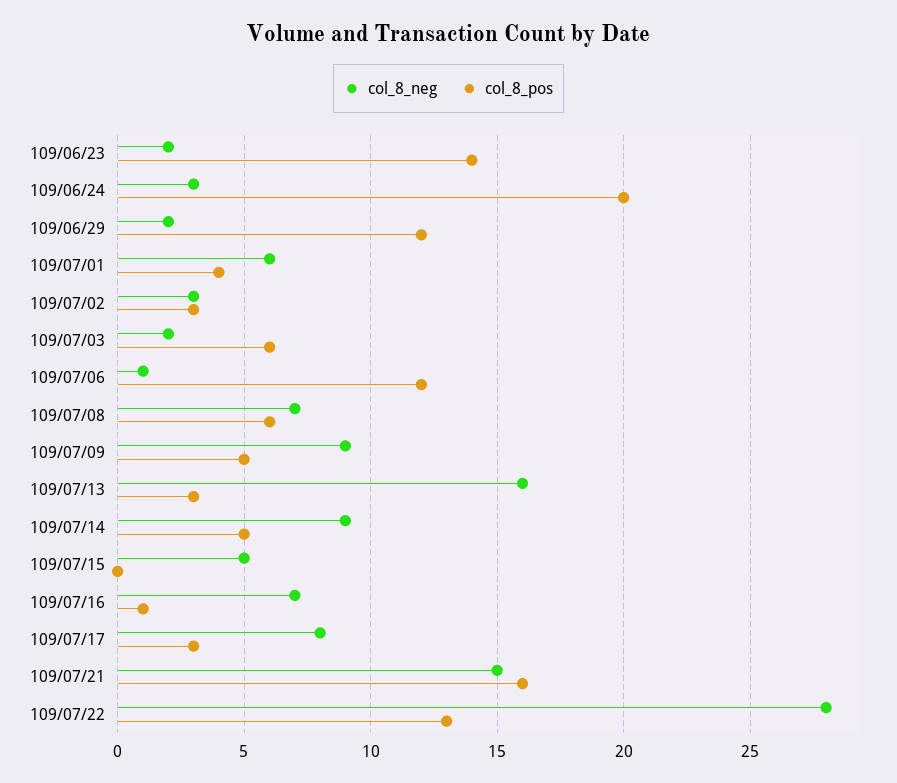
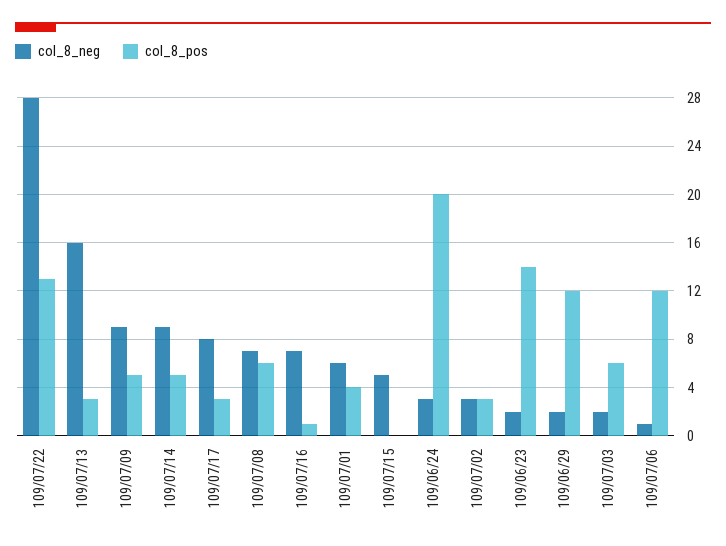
col_8_neg, 109/07/21: 15 -> none
col_8_pos, 109/07/21: 16 -> none

